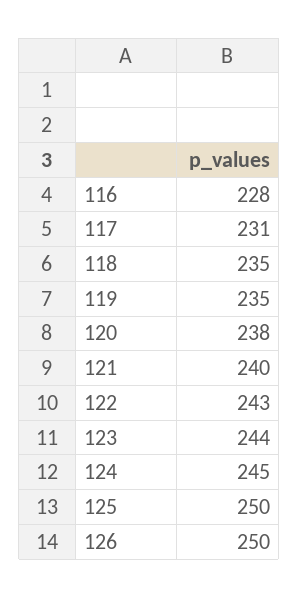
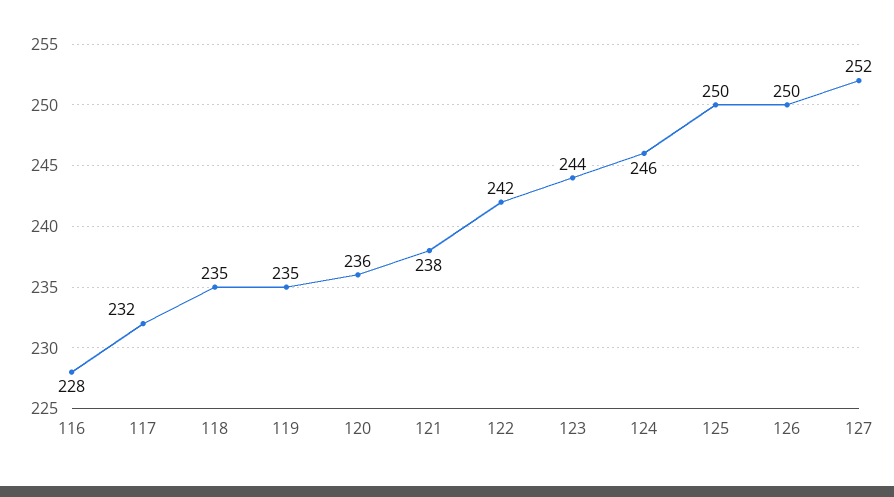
117: 231 -> 232
120: 238 -> 236
121: 240 -> 238
122: 243 -> 242
124: 245 -> 246
127: none -> 252

